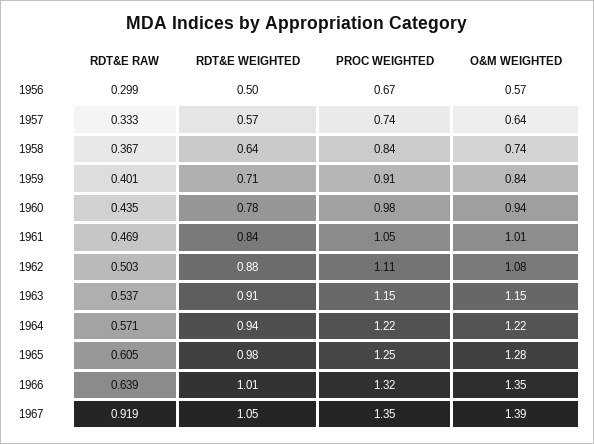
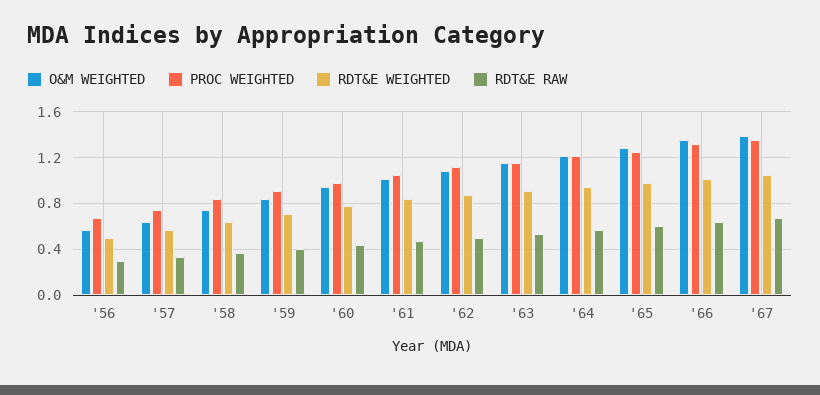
RDT&E RAW, 1967: 0.919 -> 0.7

